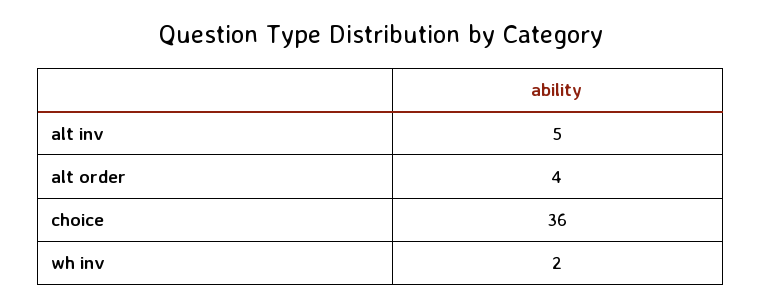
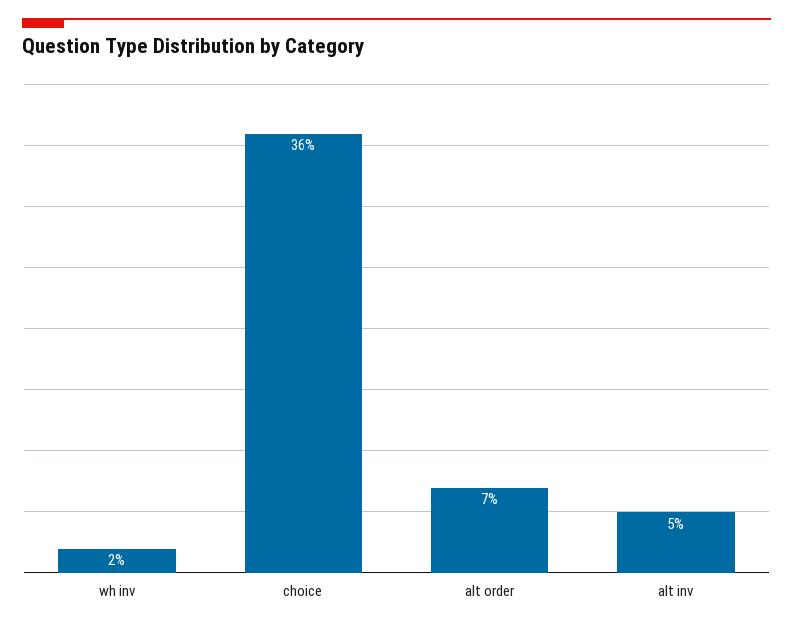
alt order: 4 -> 7

